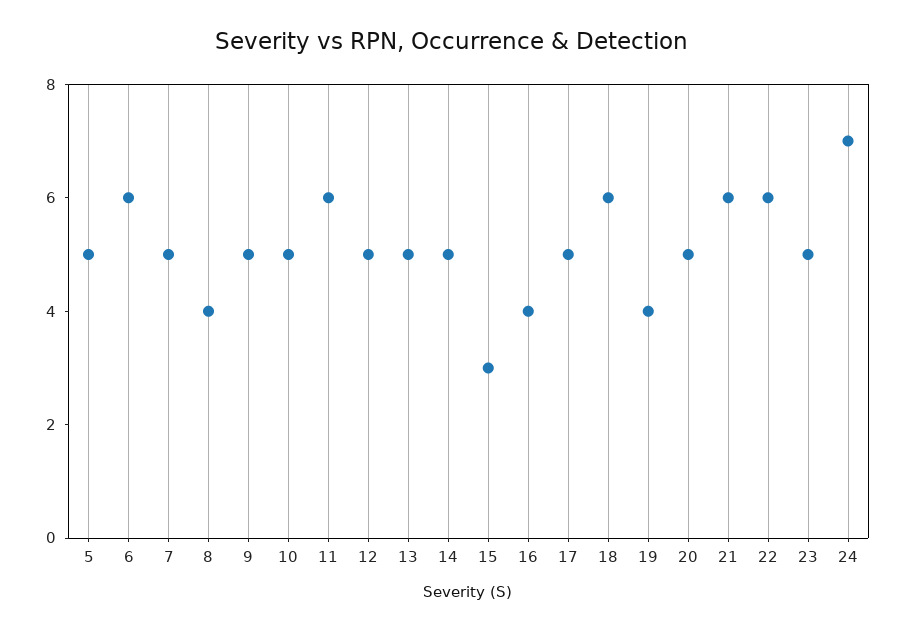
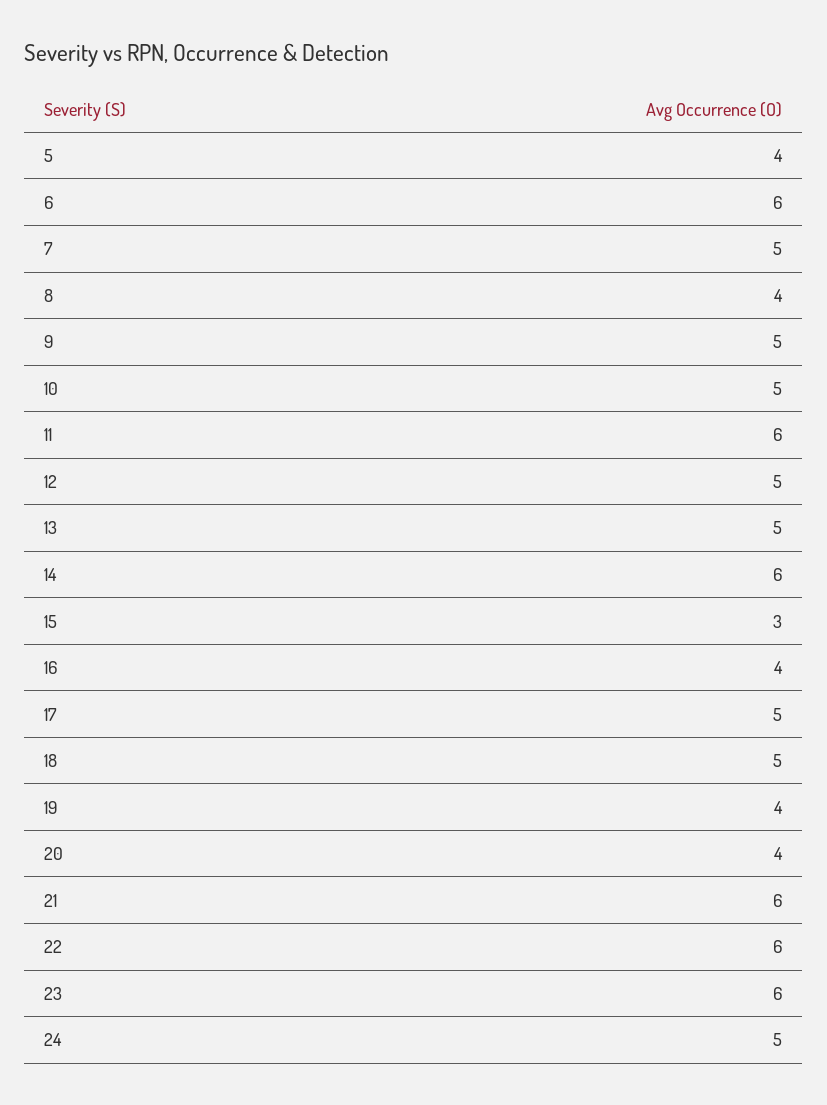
5: 5 -> 4
14: 5 -> 6
18: 6 -> 5
20: 5 -> 4
23: 5 -> 6
24: 7 -> 5

